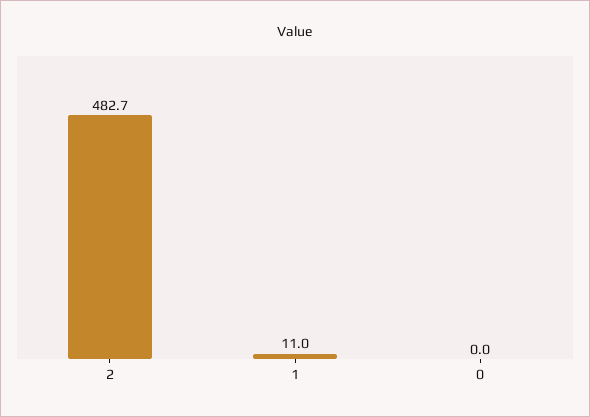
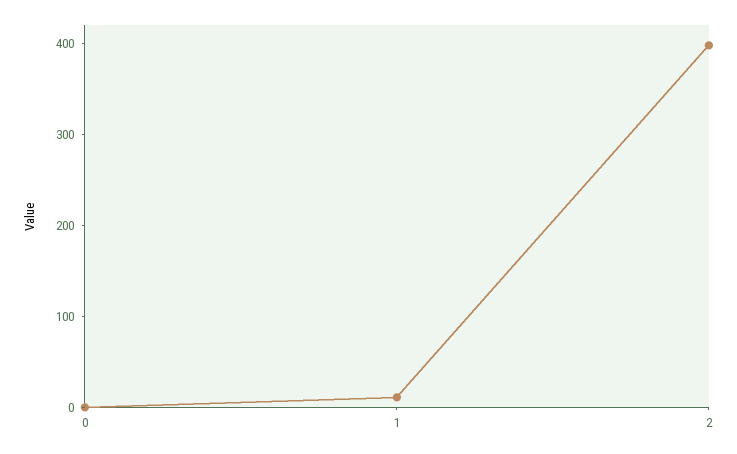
2: 482.7 -> 400

